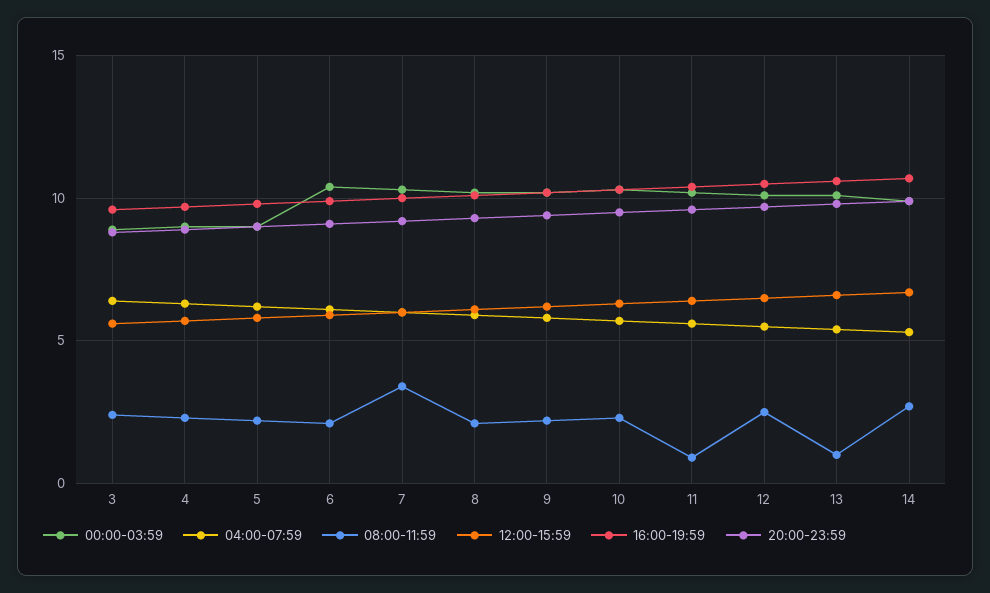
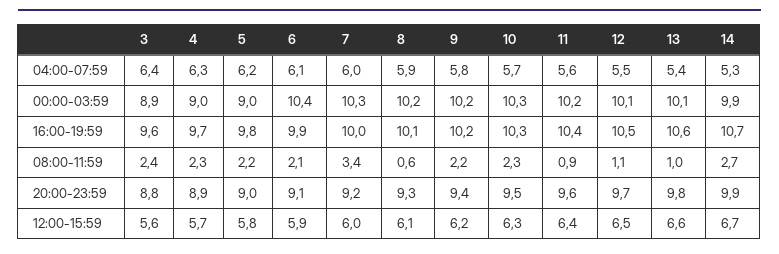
08:00-11:59, 8: 2 -> 0.6
08:00-11:59, 12: 2.5 -> 1.1

